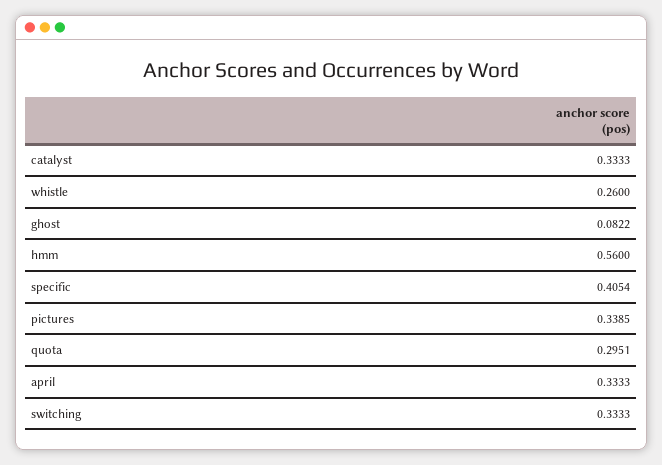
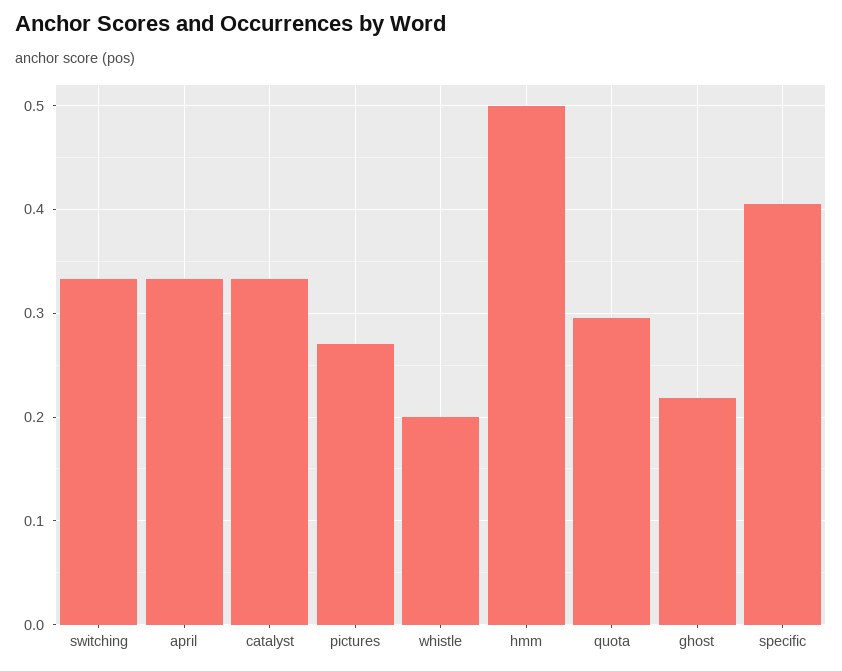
whistle: 0.26 -> 0.2
ghost: 0.0822 -> 0.22
hmm: 0.56 -> 0.5
pictures: 0.3385 -> 0.27

